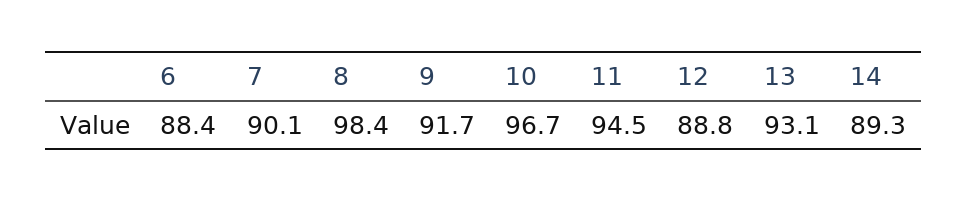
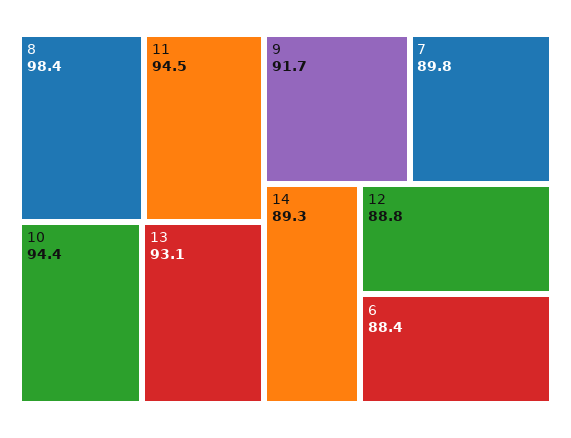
7: 90.1 -> 89.8
10: 96.7 -> 94.4

